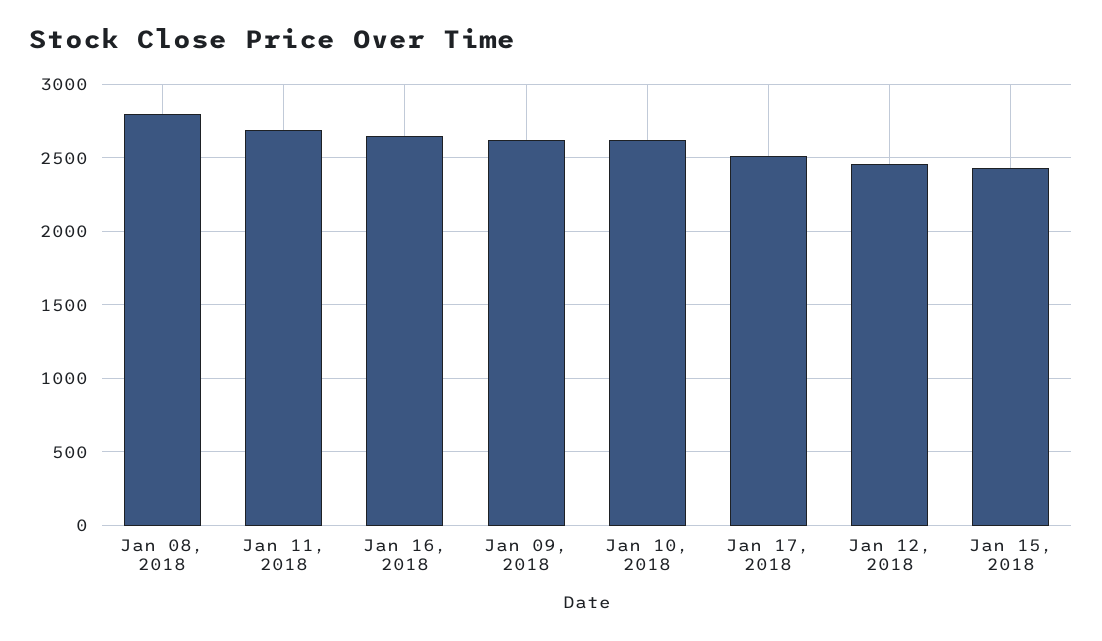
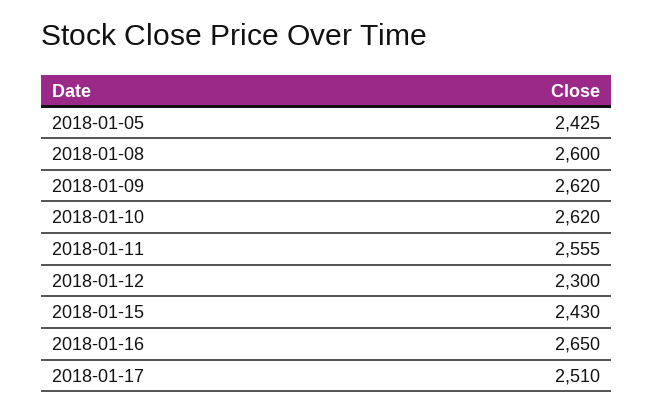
Jan 08, 2018: 2800 -> 2600
Jan 11, 2018: 2700 -> 2555
Jan 12, 2018: 2450 -> 2300
2018-01-05: none -> 2425

